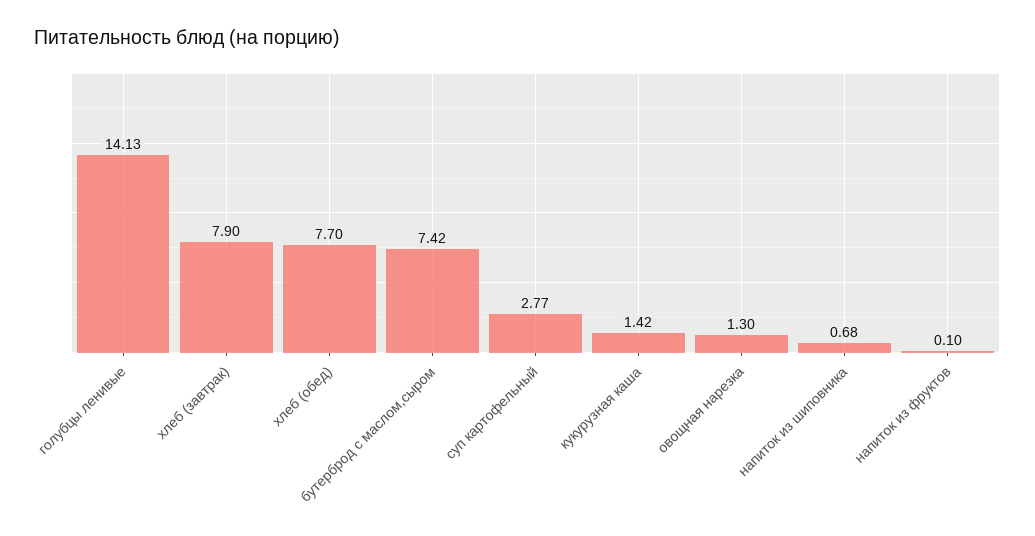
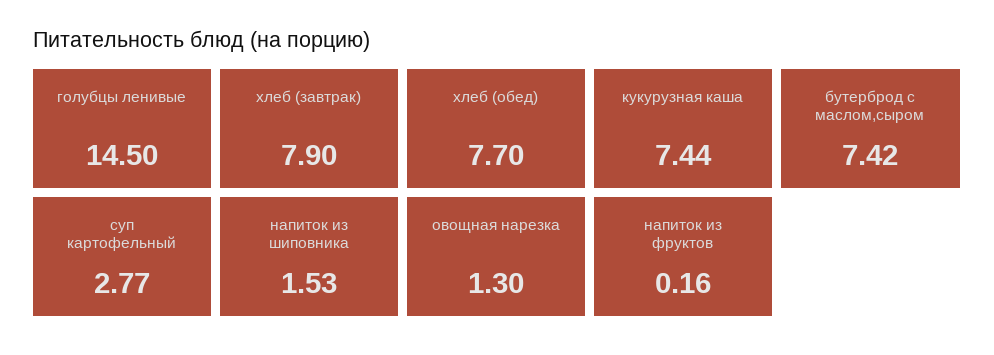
голубцы ленивые: 14.13 -> 14.5
кукурузная каша: 1.42 -> 7.44
напиток из шиповника: 0.68 -> 1.53
напиток из фруктов: 0.1 -> 0.16

